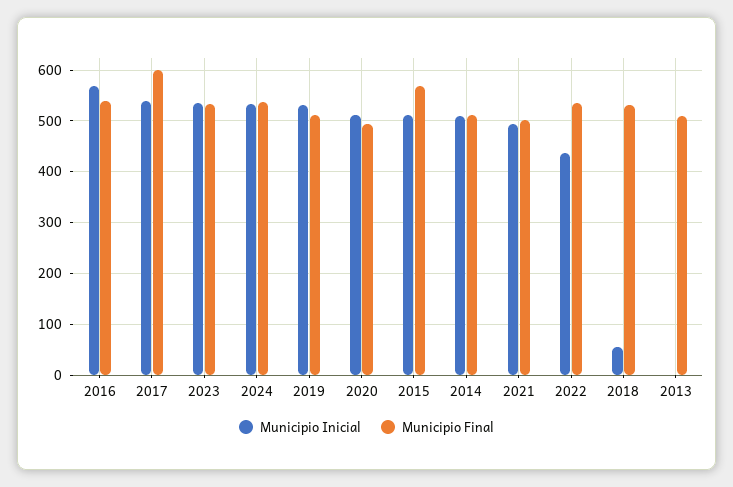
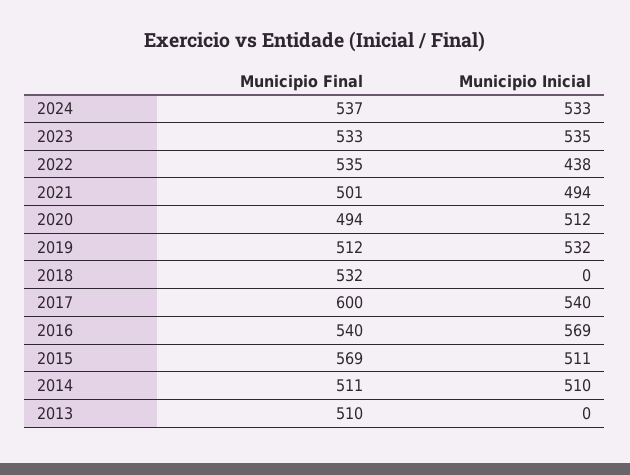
Municipio Inicial, 2018: 60 -> 0

